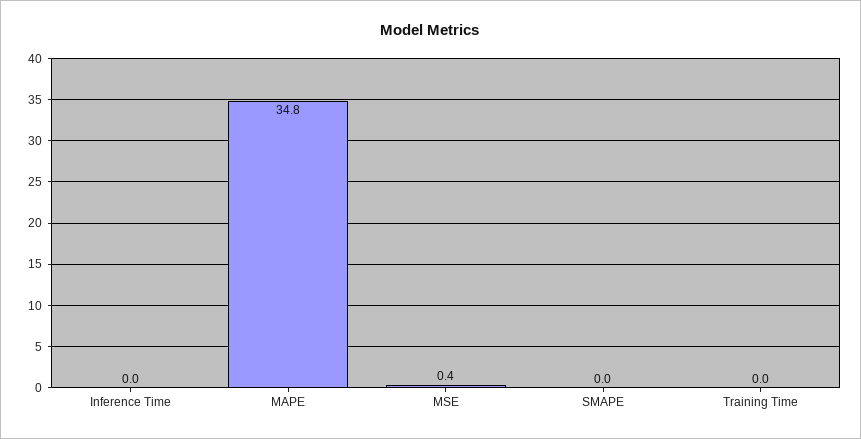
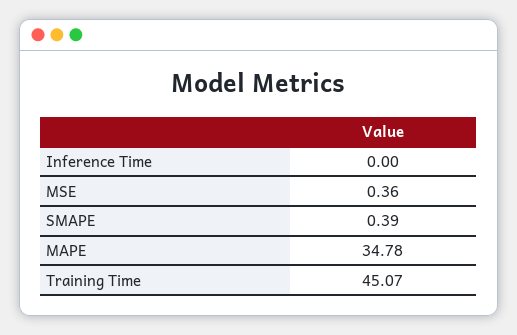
SMAPE: 0 -> 0.39
Training Time: 0 -> 45.07

